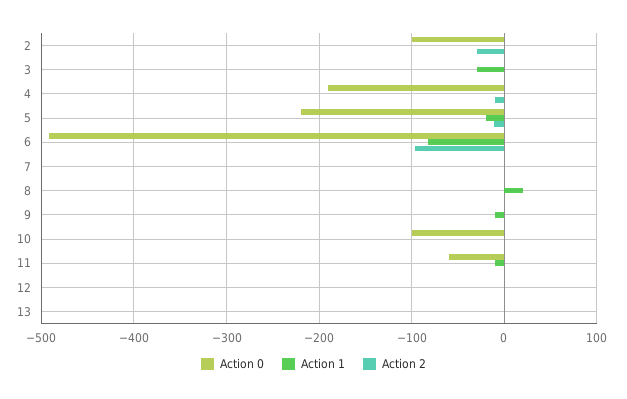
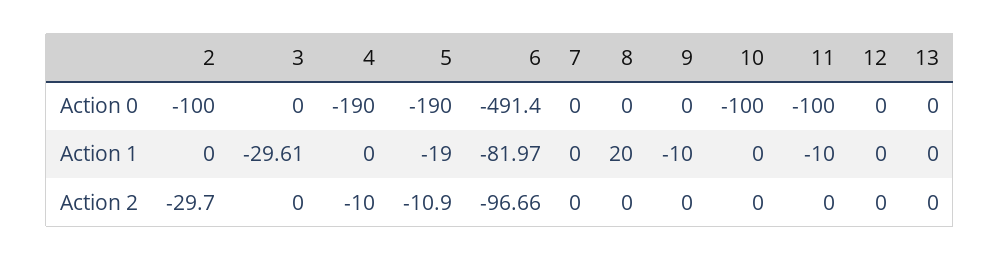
Action 0, 5: -220 -> -190
Action 0, 11: -60 -> -100

